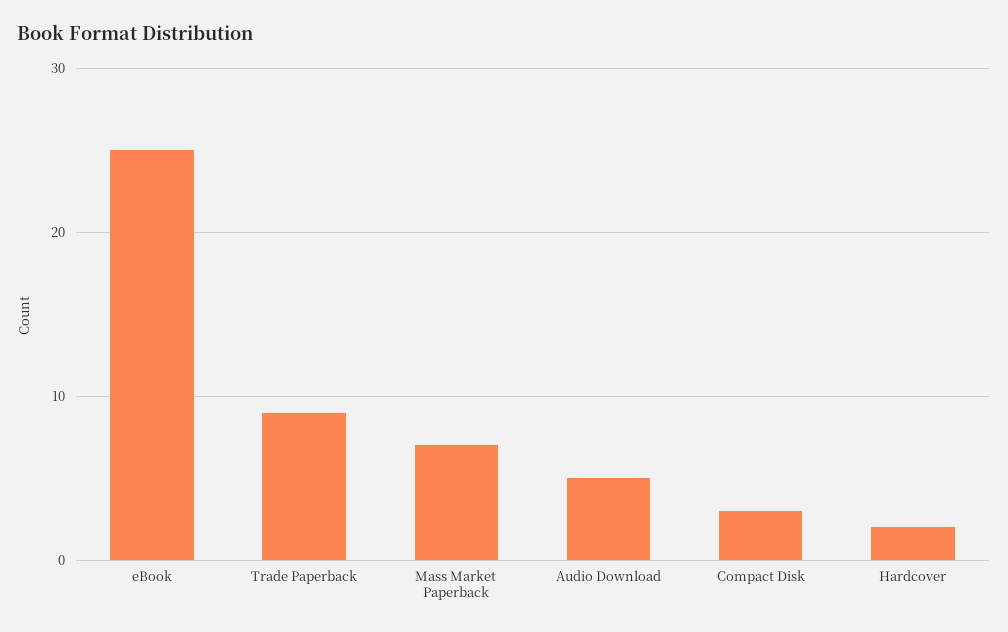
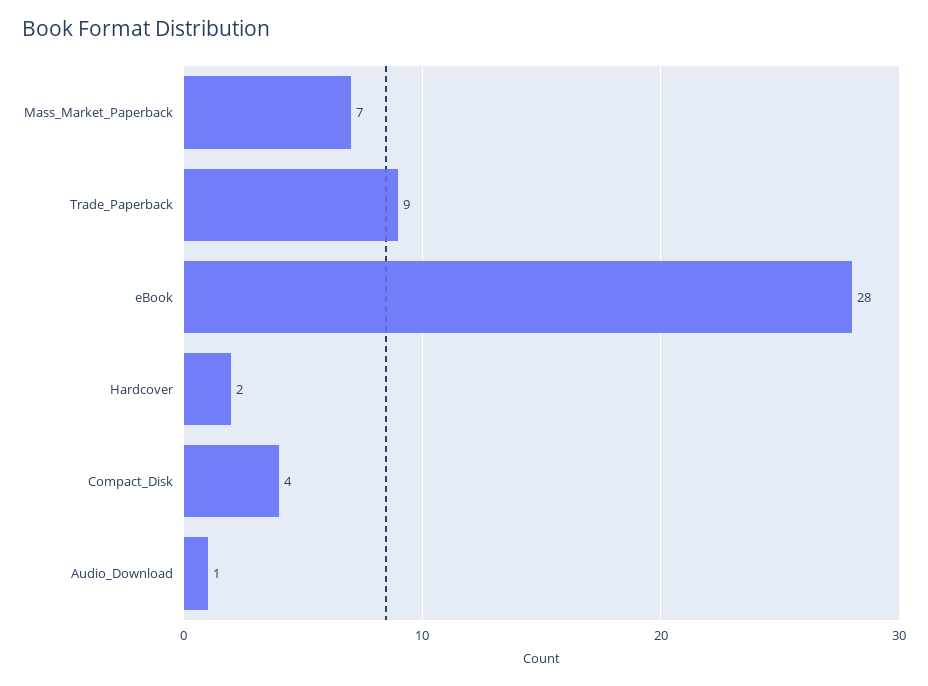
eBook: 25 -> 28
Audio Download: 5 -> 1
Compact Disk: 3 -> 4

